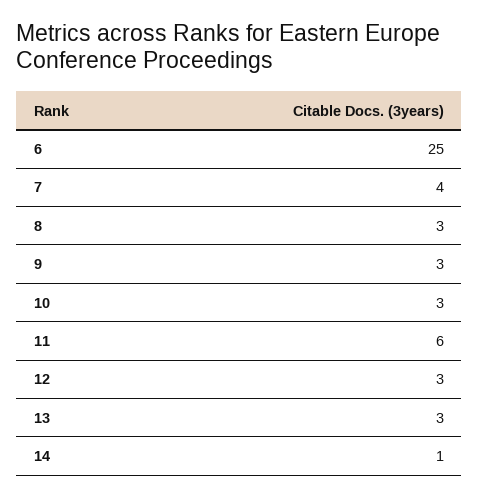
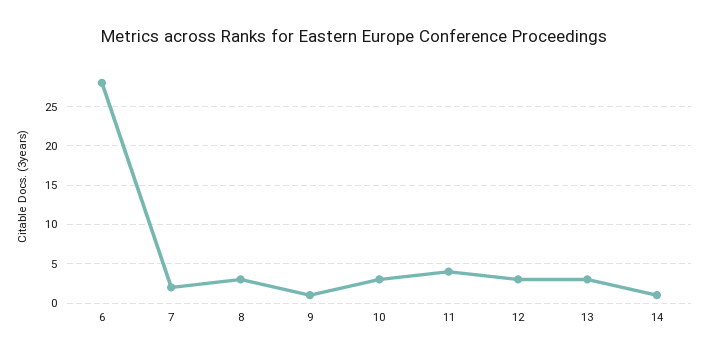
6: 25 -> 28
7: 4 -> 2
9: 3 -> 1
11: 6 -> 4

